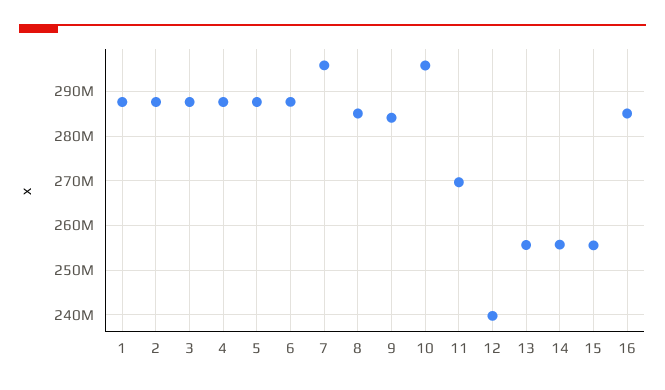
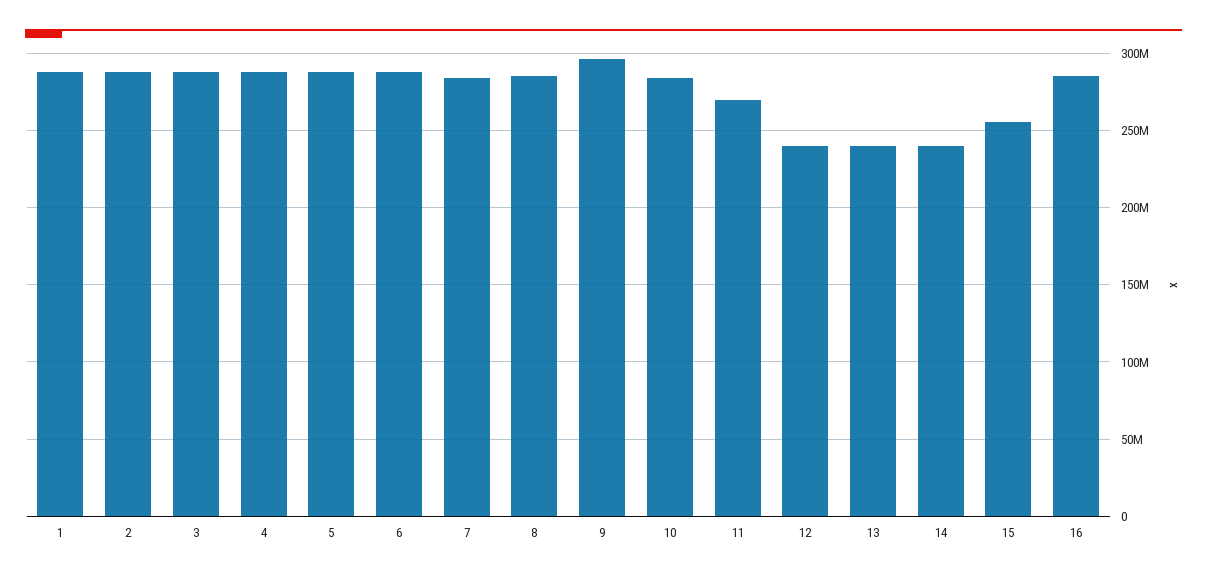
7: 296000000 -> 285000000
9: 284000000 -> 295000000
10: 296000000 -> 285000000
13: 256000000 -> 240000000
14: 256000000 -> 240000000

